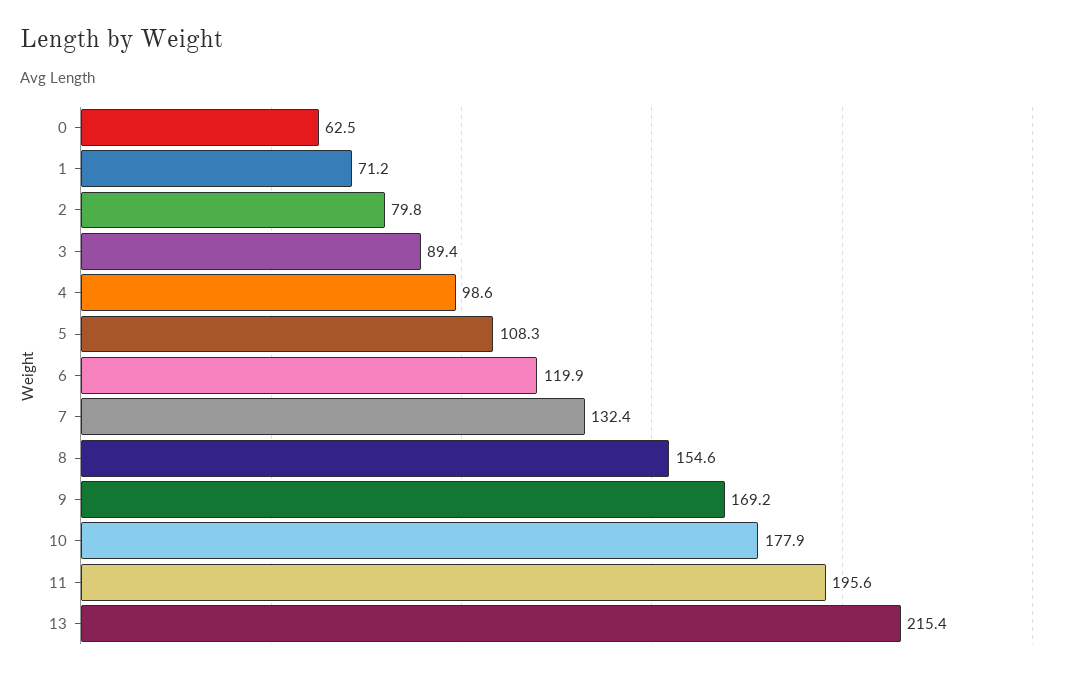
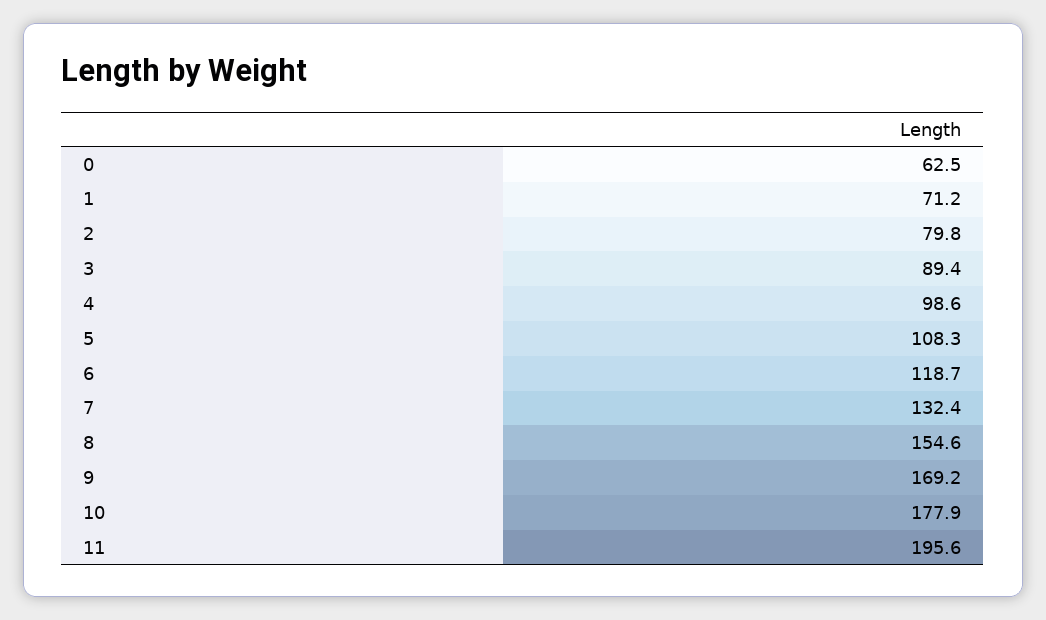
6: 119.9 -> 118.7
13: 215.4 -> none

